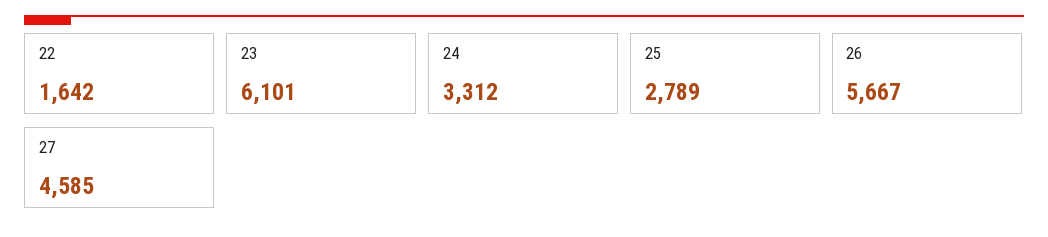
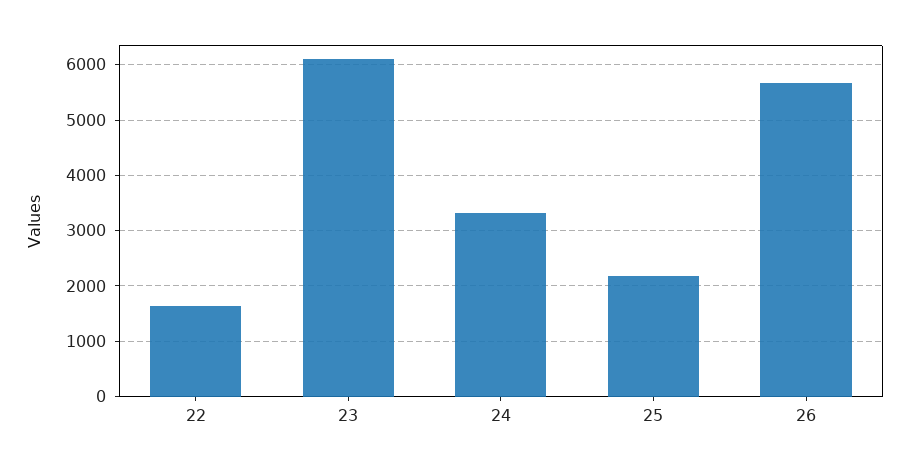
25: 2789 -> 2200
27: 4585 -> none

